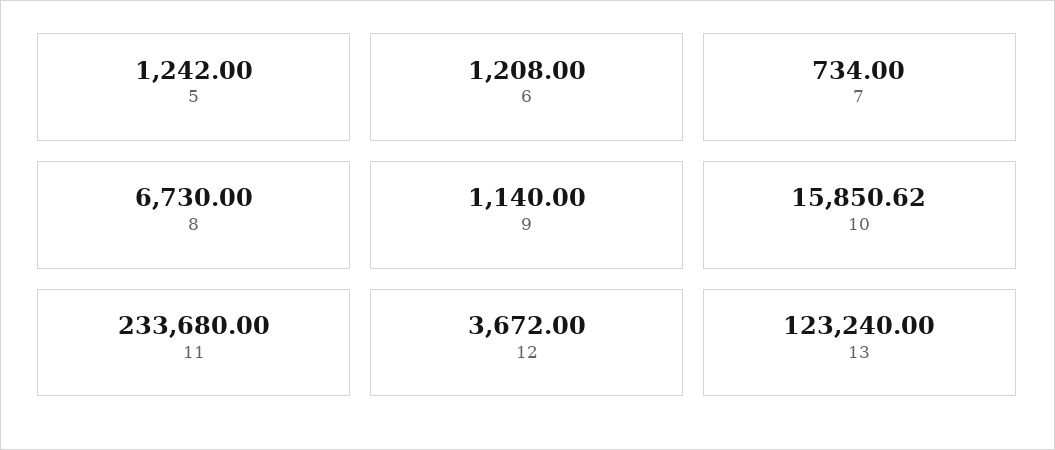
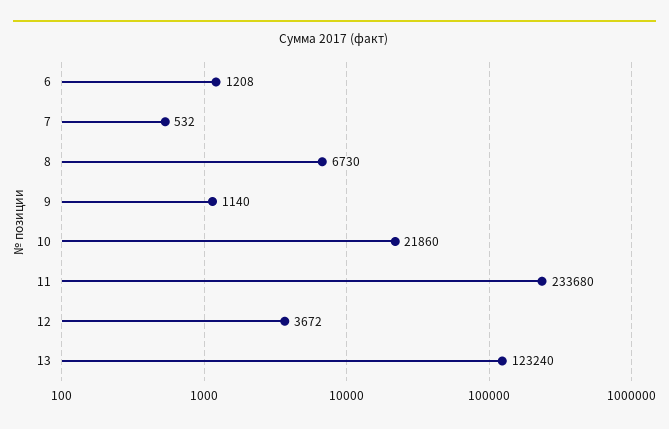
5: 1242 -> none
7: 734 -> 532
10: 15850.62 -> 21860

